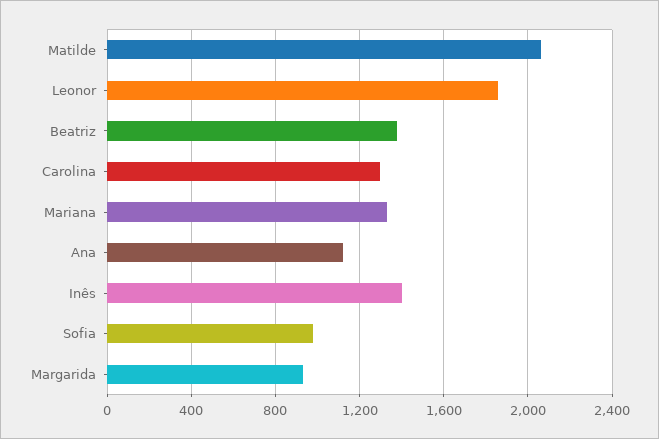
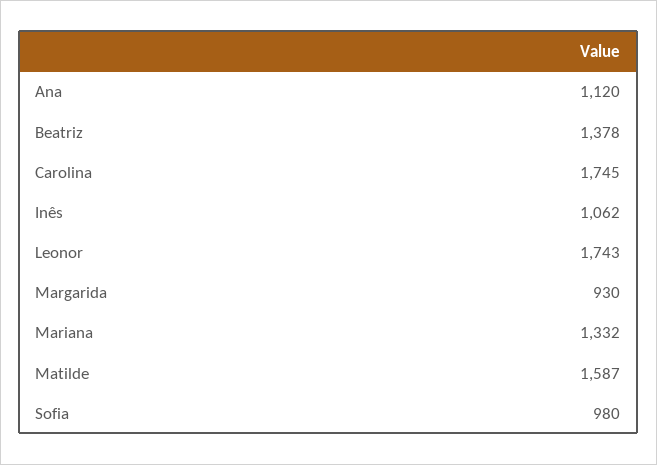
Matilde: 2050 -> 1587
Leonor: 1850 -> 1743
Carolina: 1300 -> 1745
Inês: 1400 -> 1062

